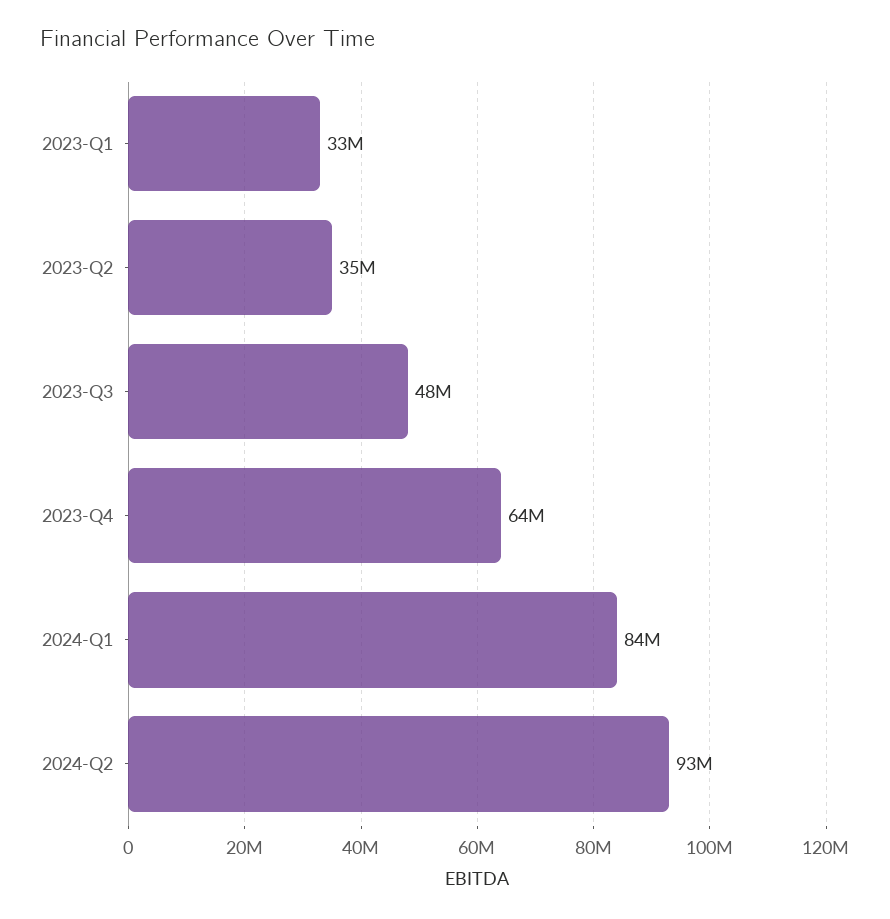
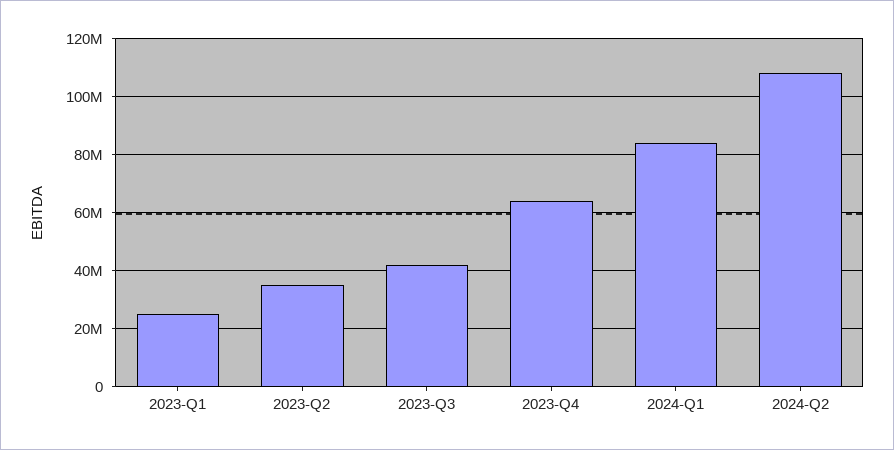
2023-Q1: 33000000 -> 25000000
2023-Q3: 48000000 -> 42500000
2024-Q2: 93000000 -> 107500000

